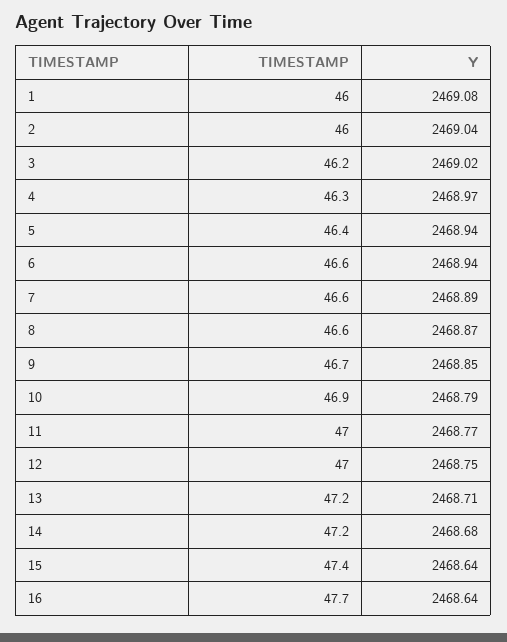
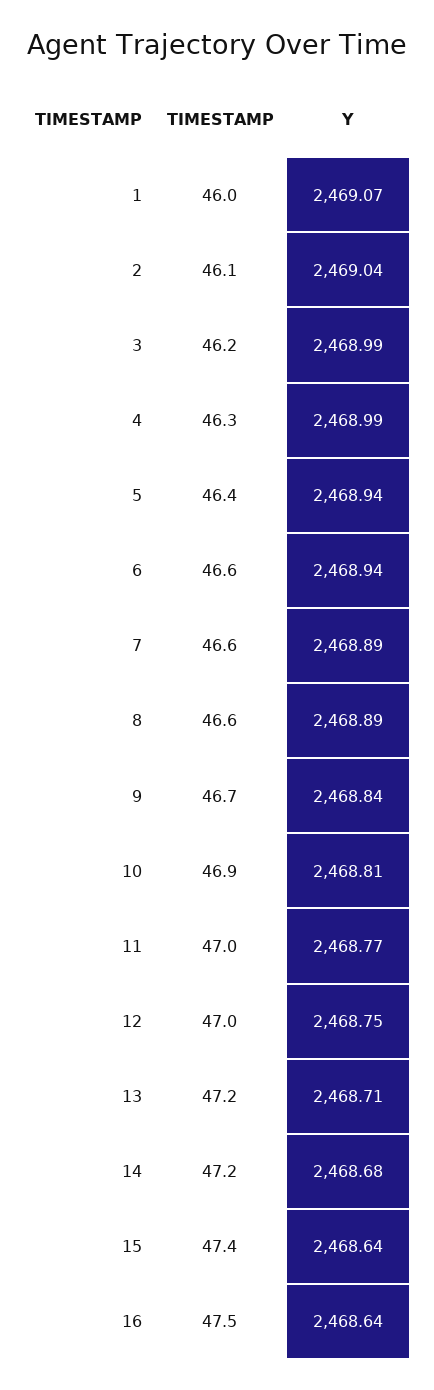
Y, 1: 2469.08 -> 2469.07
TIMESTAMP, 2: 46 -> 46.1
Y, 3: 2469.02 -> 2468.99
Y, 4: 2468.97 -> 2468.99
Y, 8: 2468.87 -> 2468.89
Y, 9: 2468.85 -> 2468.84
Y, 10: 2468.79 -> 2468.81
TIMESTAMP, 16: 47.7 -> 47.5

